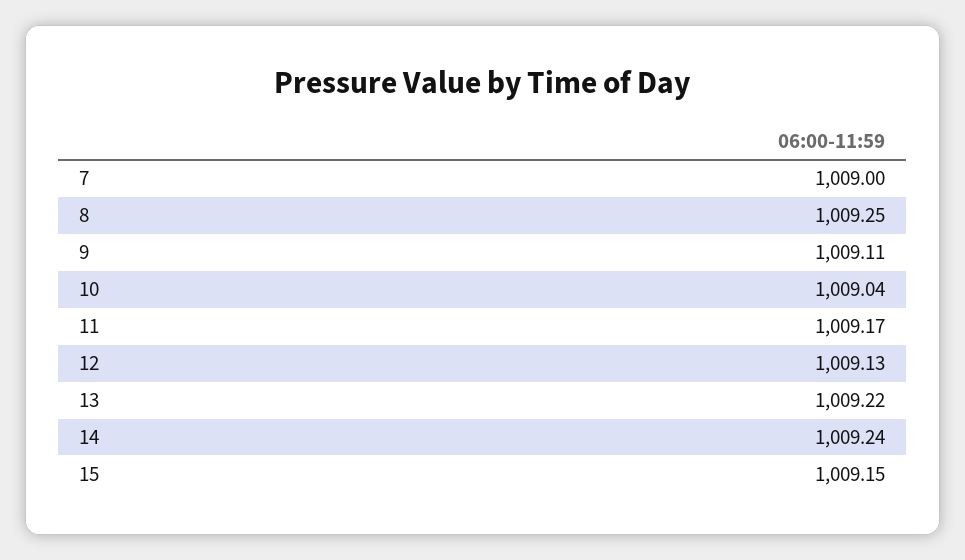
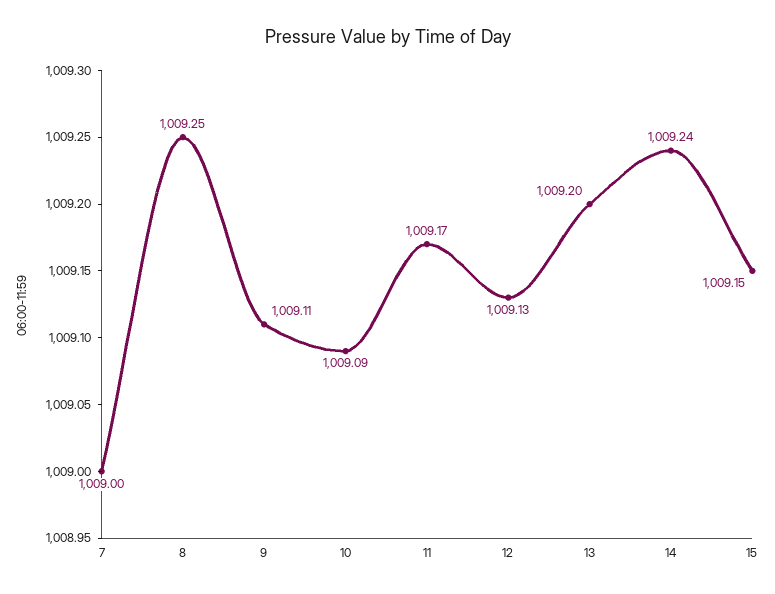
10: 1009.04 -> 1009.09
13: 1009.22 -> 1009.2

